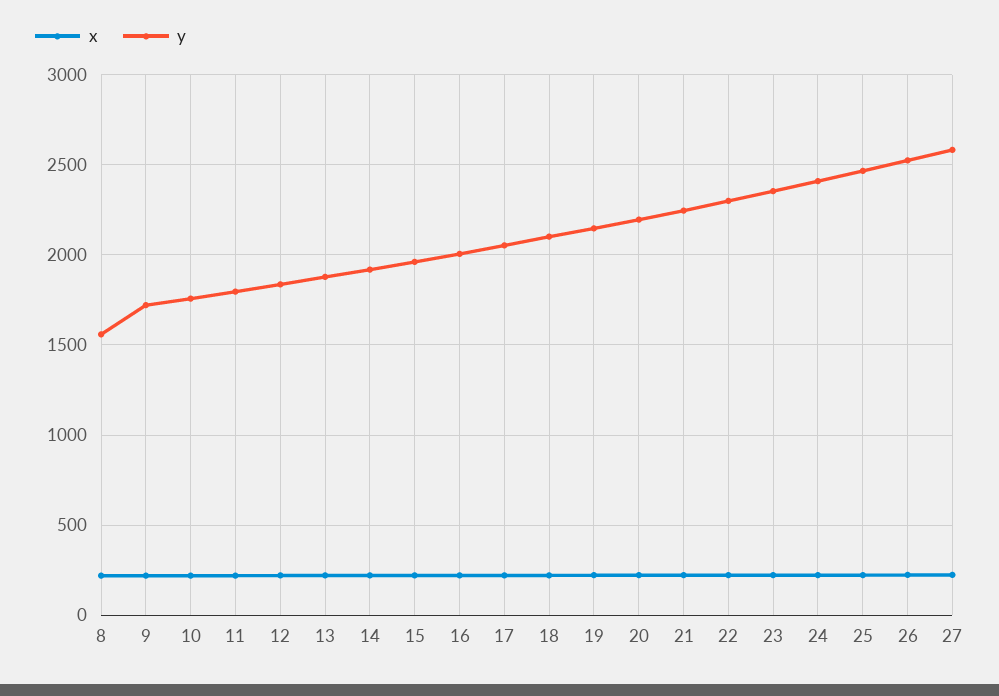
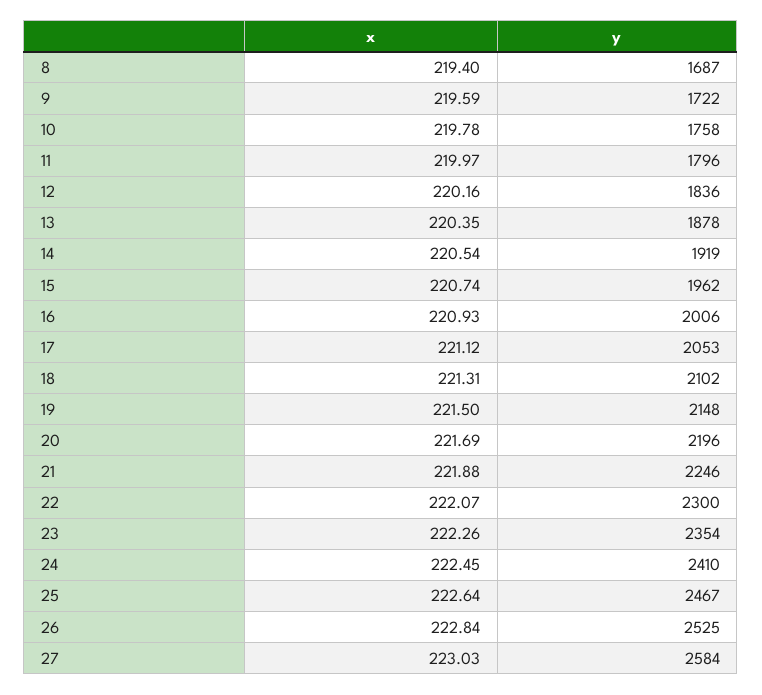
y, 8: 1550 -> 1687

